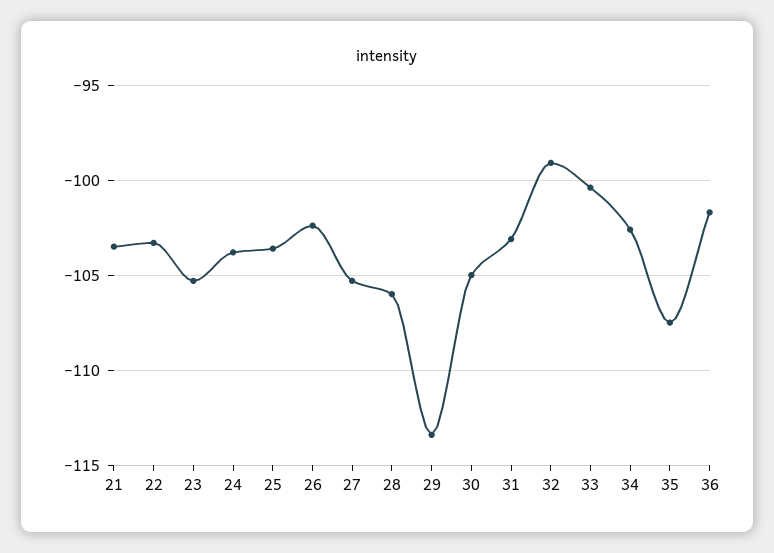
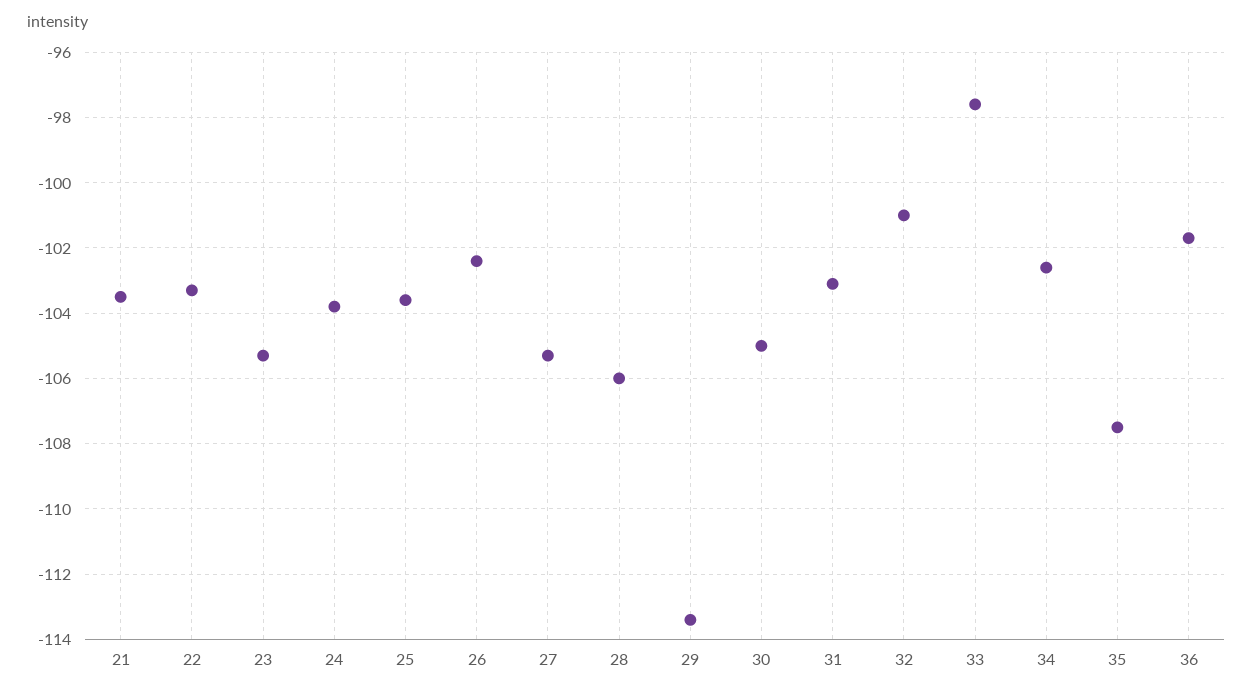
32: -99 -> -101
33: -100.5 -> -97.5

